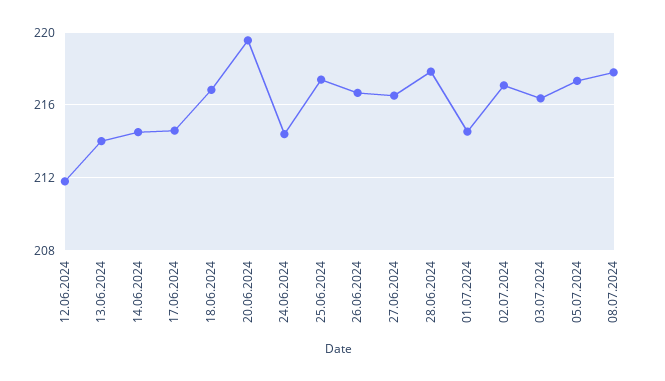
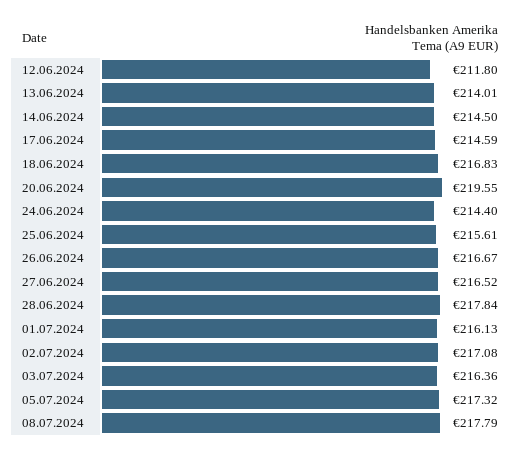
25.06.2024: 217.5 -> 215.61
01.07.2024: 214.5 -> 216.13

